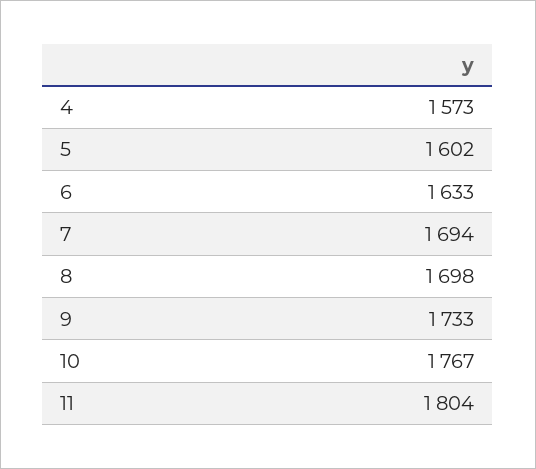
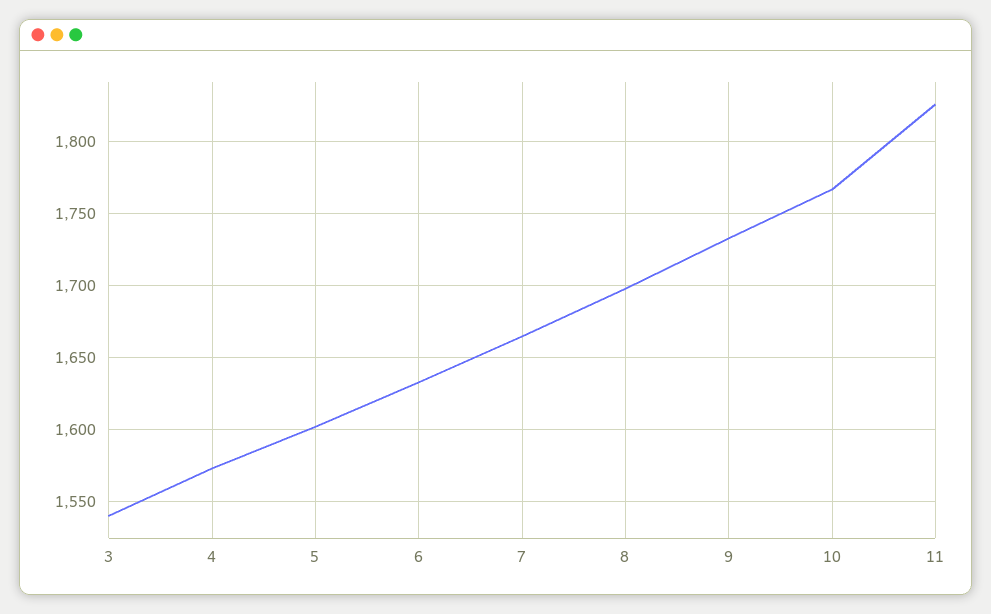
7: 1694 -> 1665
11: 1804 -> 1825
3: none -> 1540

